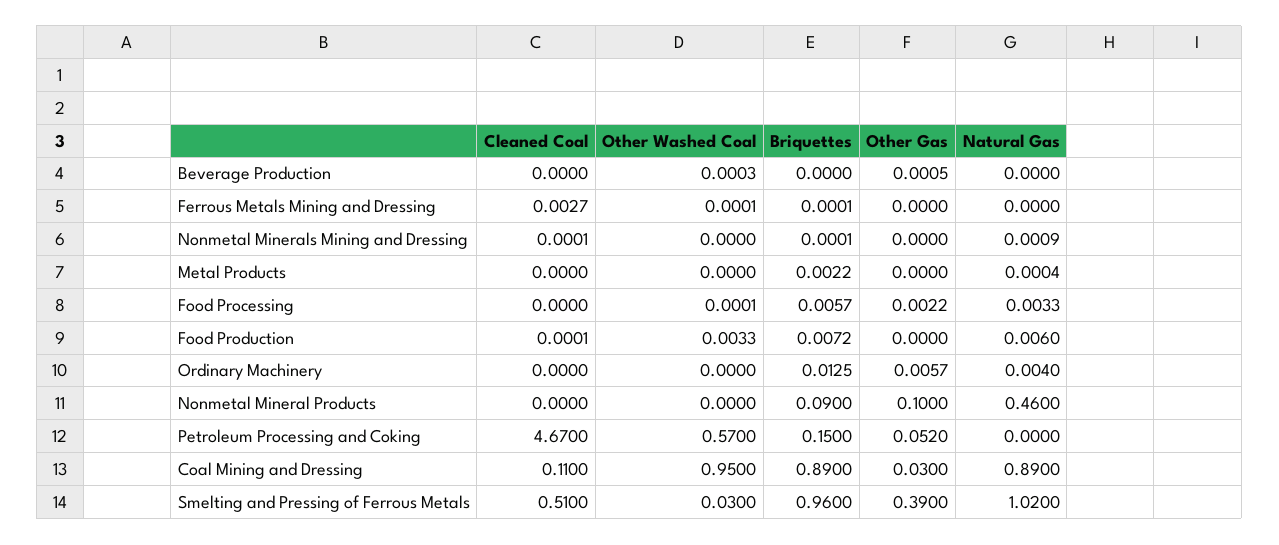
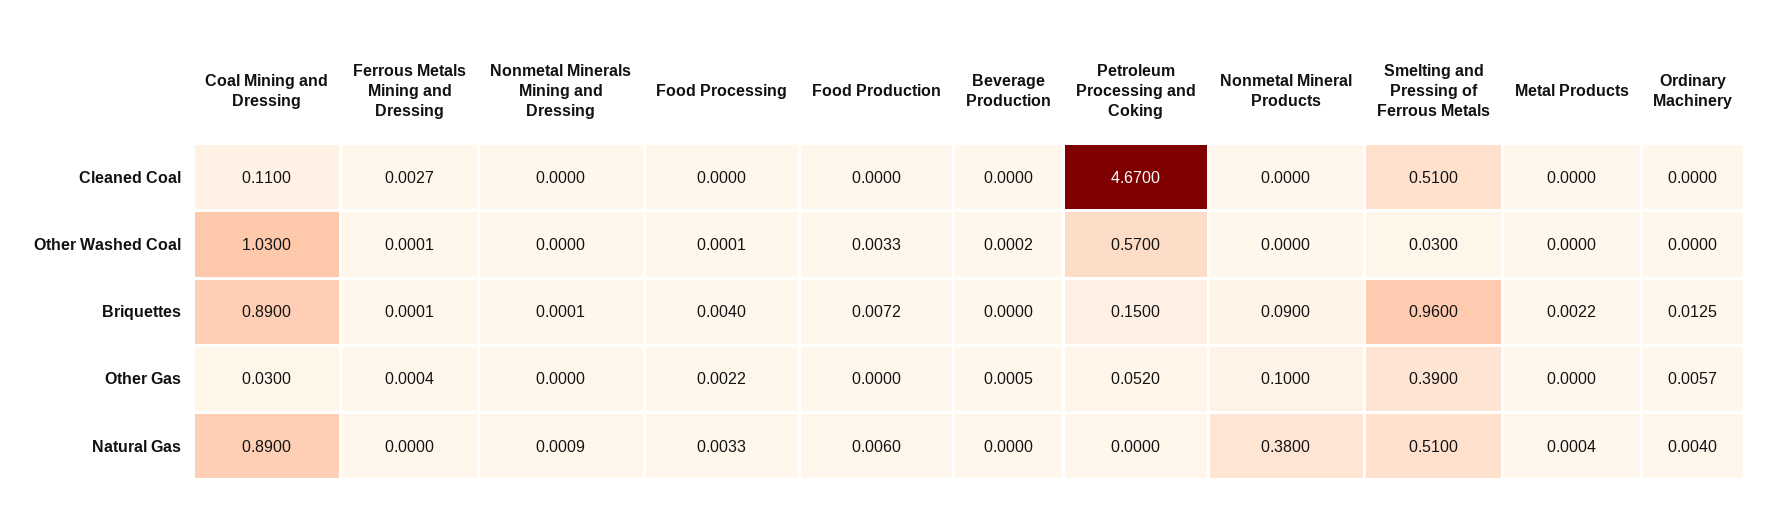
Other Washed Coal, Beverage Production: 0.0003 -> 0.0002
Other Gas, Ferrous Metals Mining and Dressing: 0 -> 0.0004
Cleaned Coal, Nonmetal Minerals Mining and Dressing: 0.0001 -> 0
Briquettes, Food Processing: 0.0057 -> 0.004
Cleaned Coal, Food Production: 0.0001 -> 0
Natural Gas, Nonmetal Mineral Products: 0.46 -> 0.38
Other Washed Coal, Coal Mining and Dressing: 0.95 -> 1.03
Natural Gas, Smelting and Pressing of Ferrous Metals: 1.02 -> 0.51

